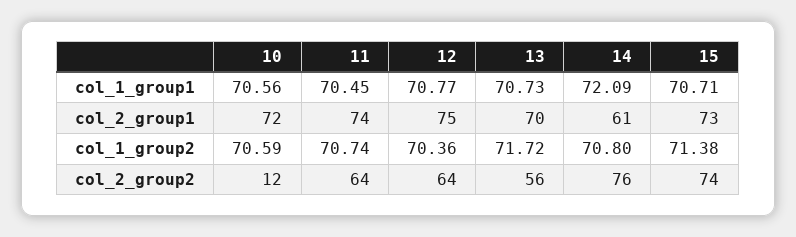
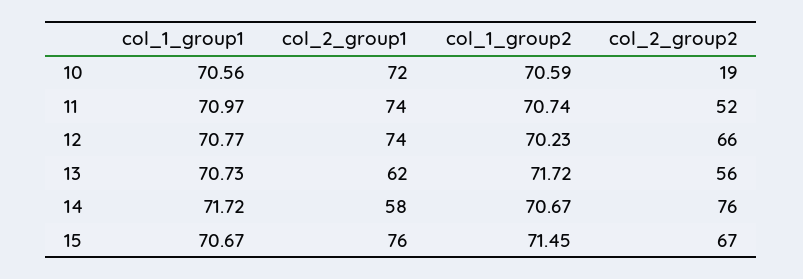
11, col_1_group1: 70.45 -> 70.97
14, col_1_group1: 72.09 -> 71.72
15, col_1_group1: 70.71 -> 70.67
12, col_2_group1: 75 -> 74
13, col_2_group1: 70 -> 62
14, col_2_group1: 61 -> 58
15, col_2_group1: 73 -> 76
12, col_1_group2: 70.36 -> 70.23
14, col_1_group2: 70.8 -> 70.67
15, col_1_group2: 71.38 -> 71.45
10, col_2_group2: 12 -> 19
11, col_2_group2: 64 -> 52
12, col_2_group2: 64 -> 66
15, col_2_group2: 74 -> 67

